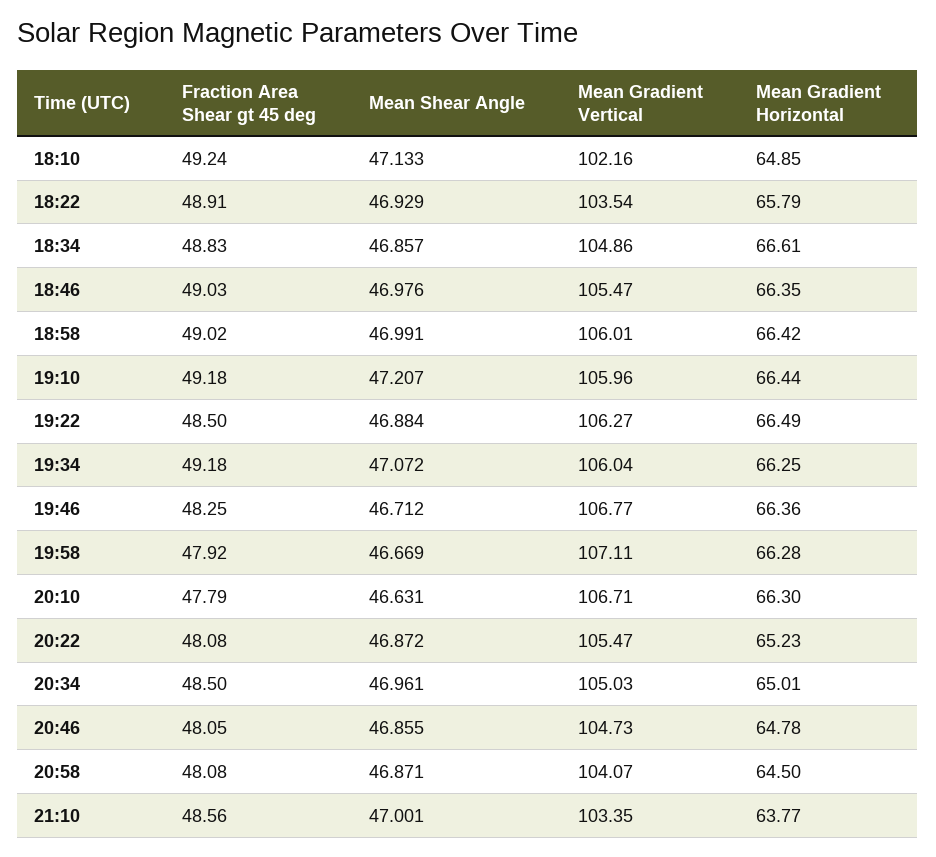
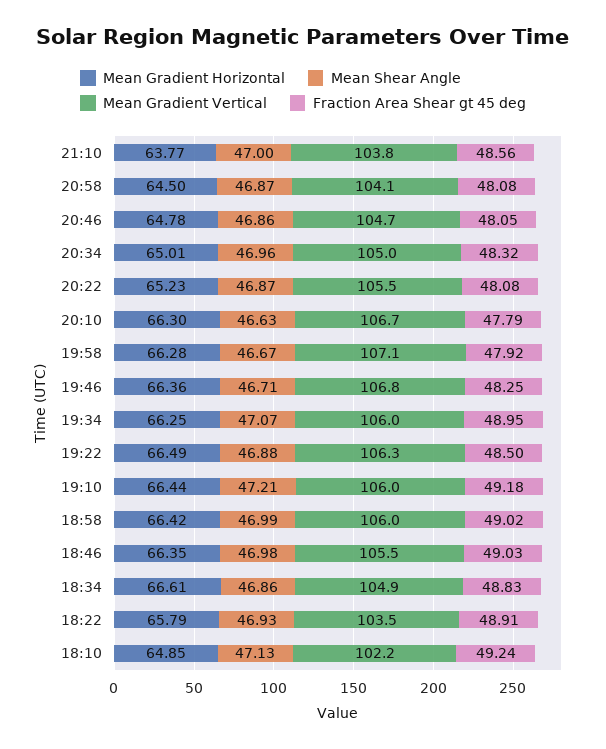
Fraction Area Shear gt 45 deg, 19:34: 49.18 -> 48.95
Fraction Area Shear gt 45 deg, 20:34: 48.5 -> 48.32
Mean Gradient Vertical, 21:10: 103.35 -> 103.8

